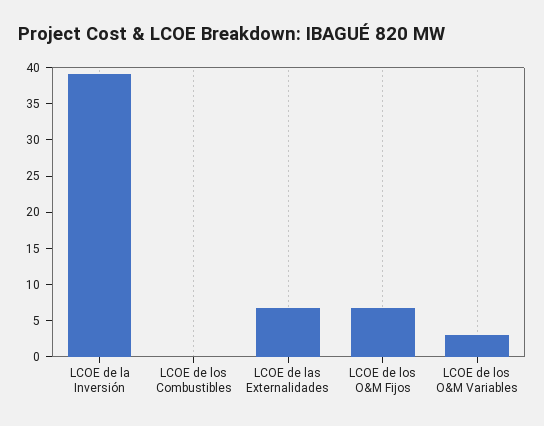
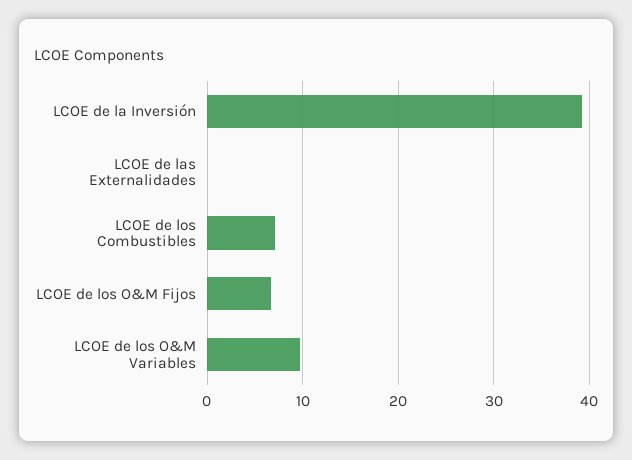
LCOE de los Combustibles: 0 -> 7
LCOE de las Externalidades: 7.5 -> 0
LCOE de los O&M Variables: 2.5 -> 10

